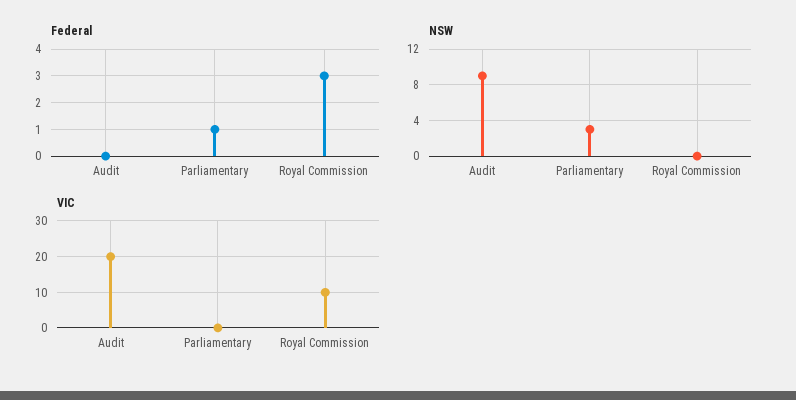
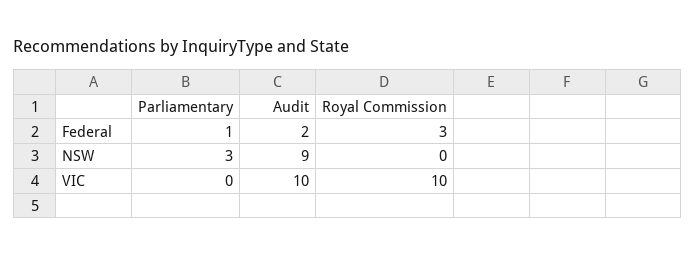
Federal, Audit: 0 -> 2
VIC, Audit: 20 -> 10

